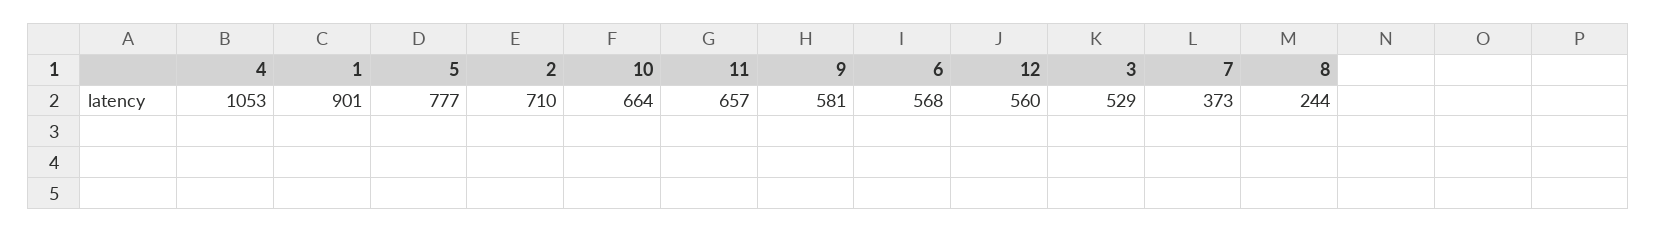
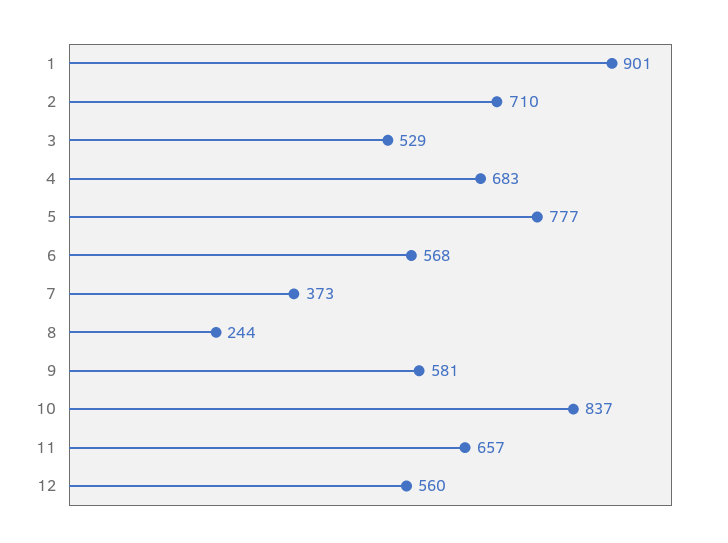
4: 1053 -> 683
10: 664 -> 837

